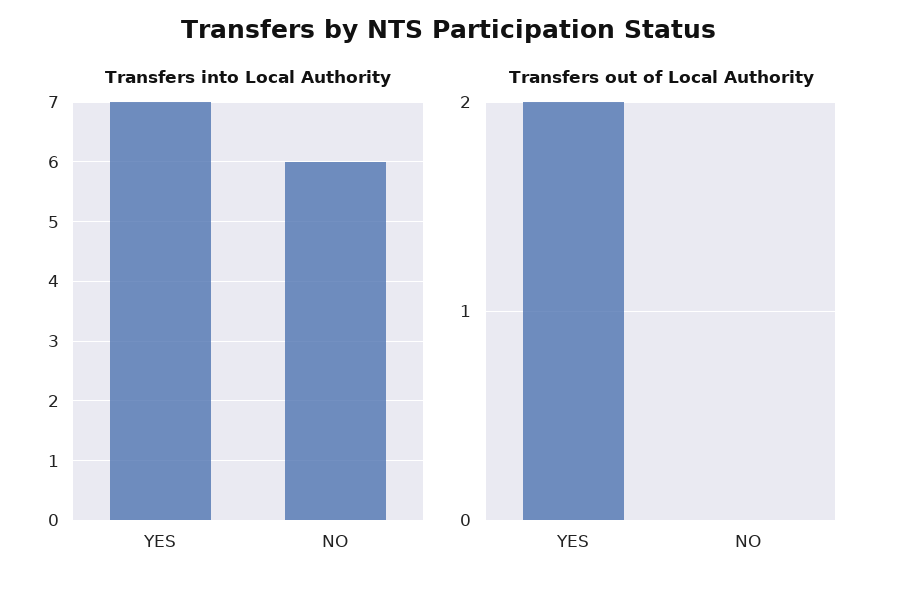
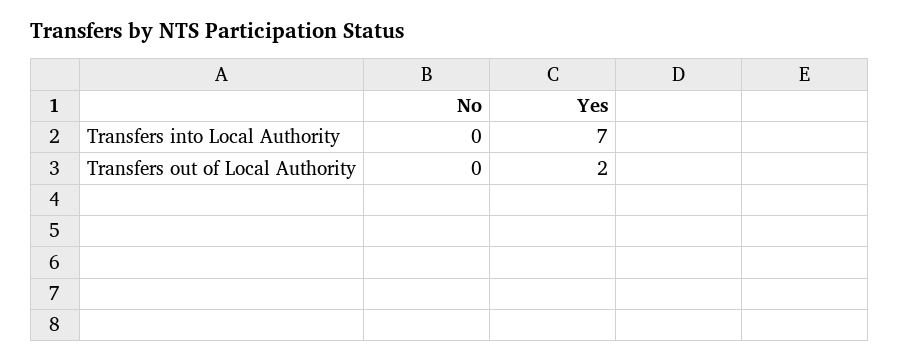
Transfers into Local Authority, NO: 6 -> 0

